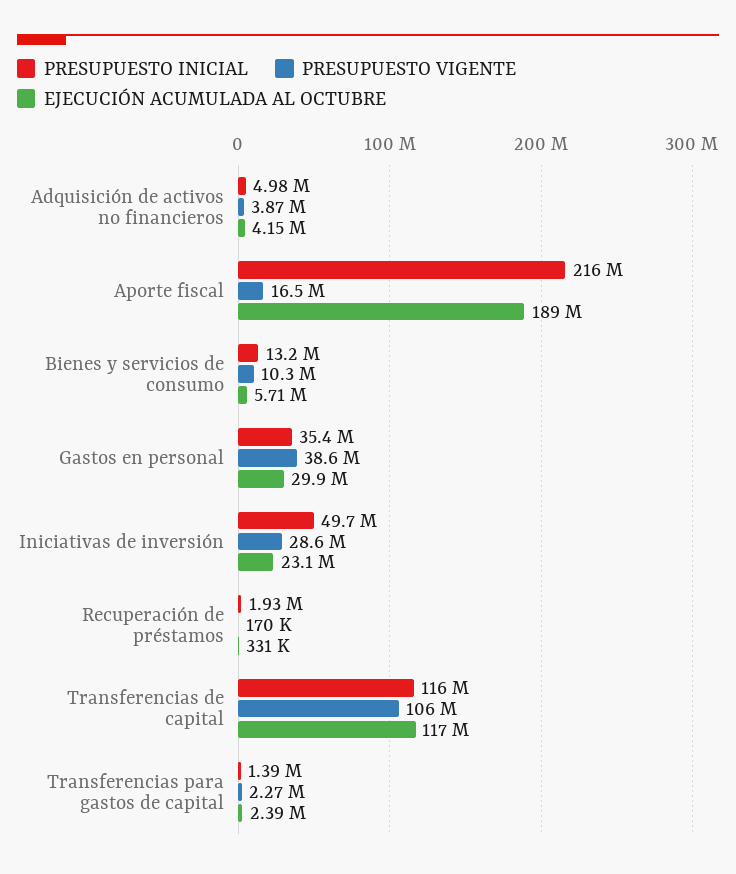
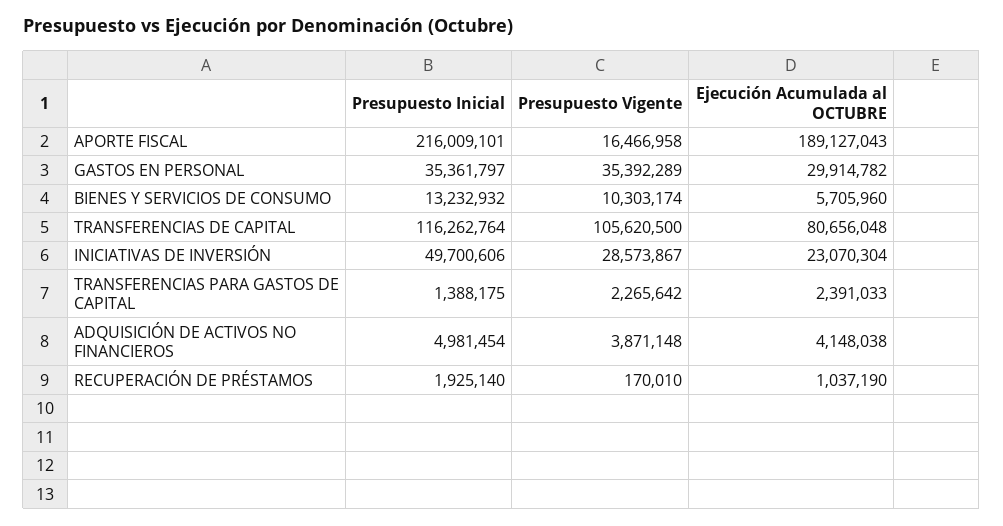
PRESUPUESTO VIGENTE, Gastos en personal: 38600000 -> 35392289
EJECUCIÓN ACUMULADA AL OCTUBRE, Recuperación de préstamos: 331000 -> 1037190
EJECUCIÓN ACUMULADA AL OCTUBRE, Transferencias de capital: 117000000 -> 80656048

